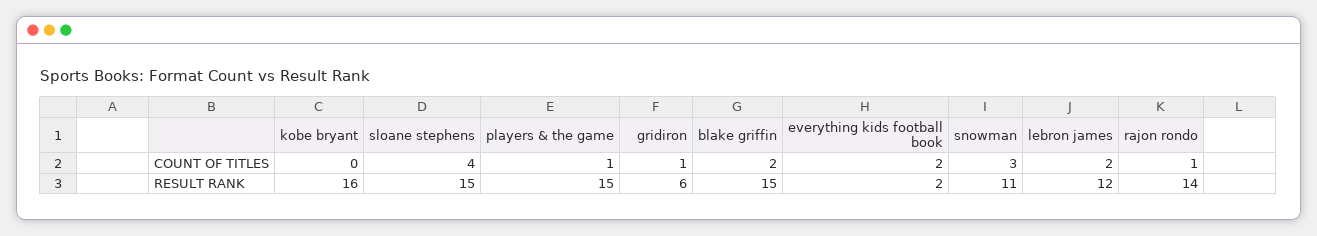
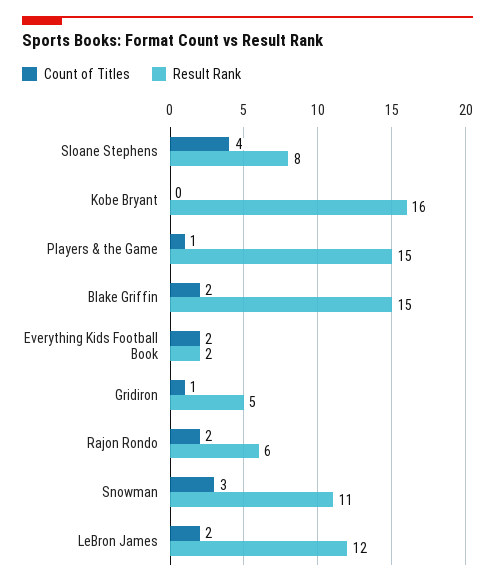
COUNT OF TITLES, rajon rondo: 1 -> 2
RESULT RANK, sloane stephens: 15 -> 8
RESULT RANK, gridiron: 6 -> 5
RESULT RANK, rajon rondo: 14 -> 6

